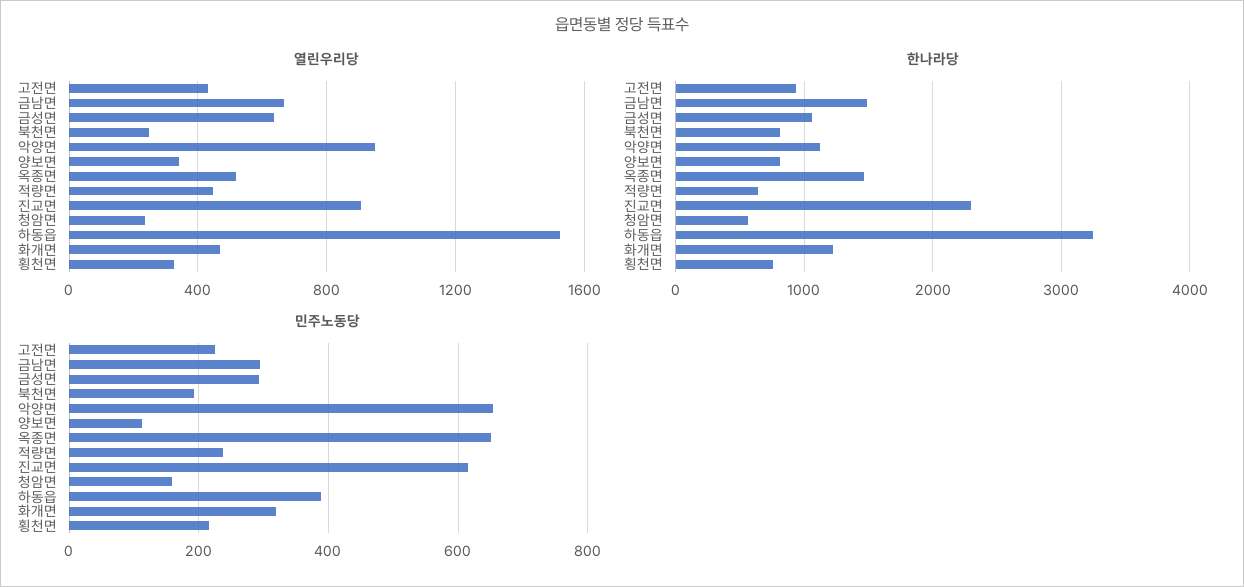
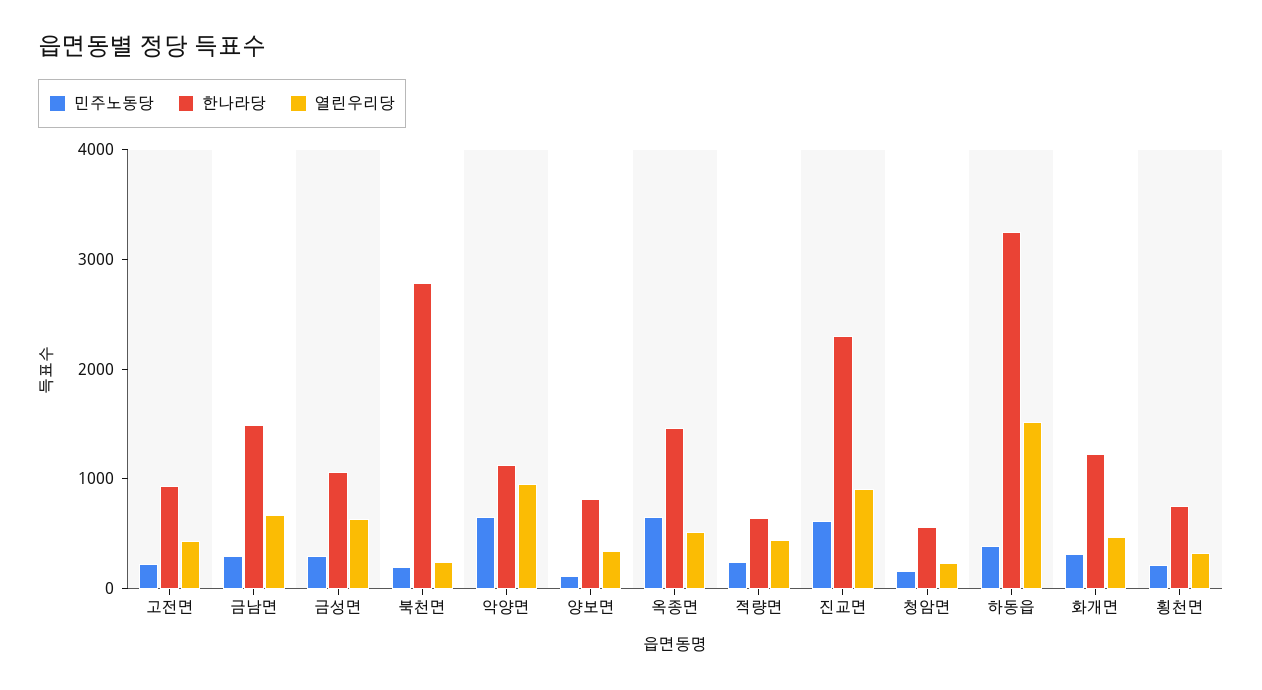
한나라당, 북천면: 800 -> 2800

